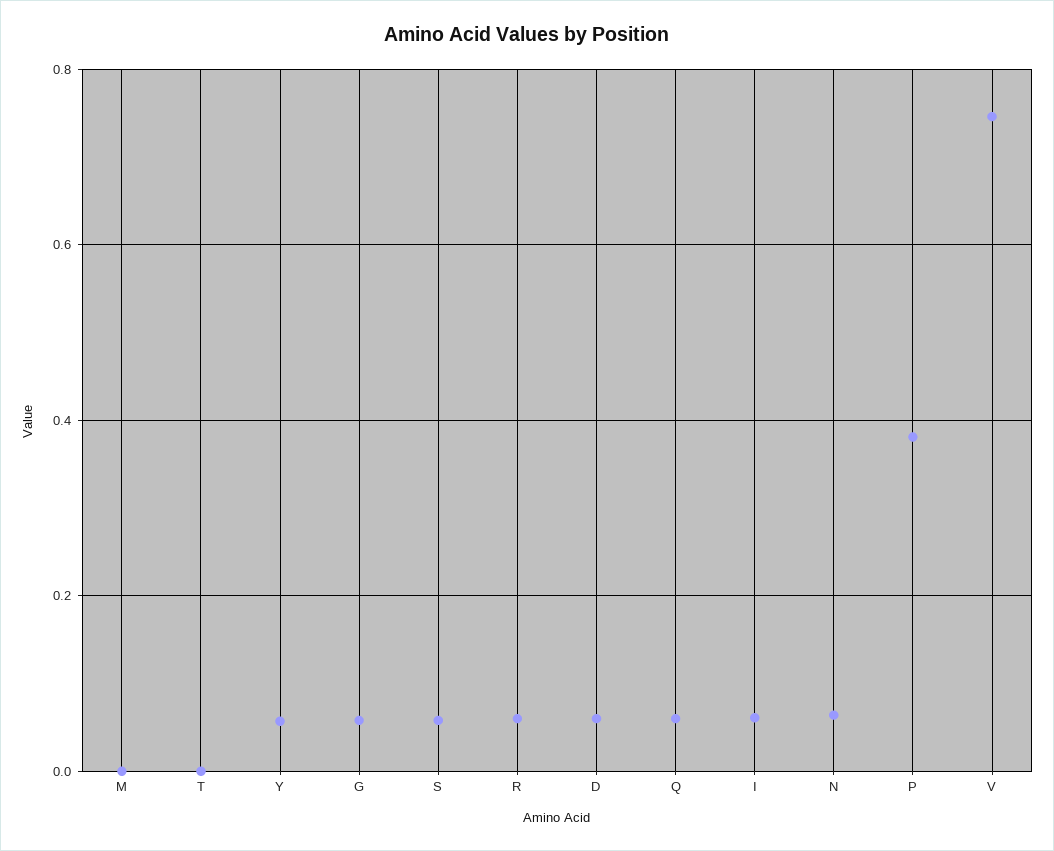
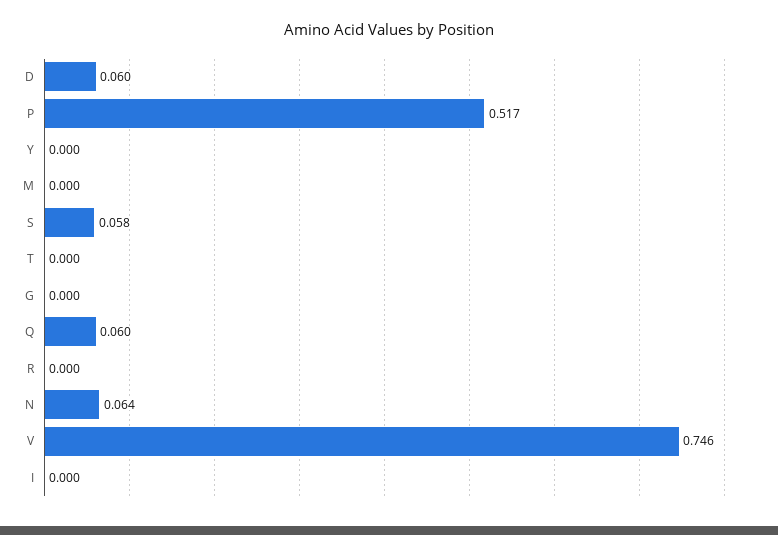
Y: 0.06 -> 0
G: 0.06 -> 0
R: 0.06 -> 0
I: 0.06 -> 0
P: 0.38 -> 0.517

